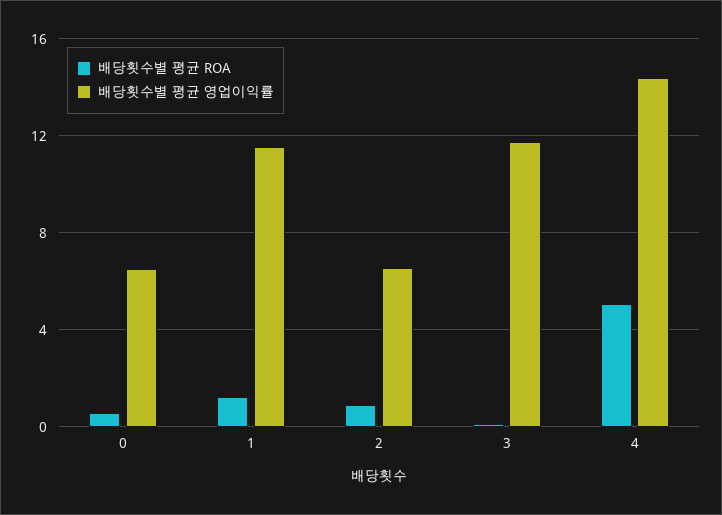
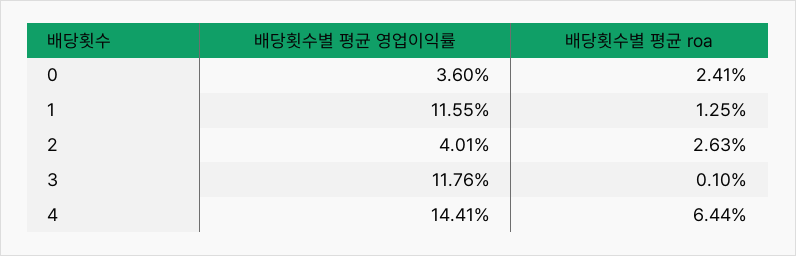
배당횟수별 평균 ROA, 0: 0.5 -> 2.41
배당횟수별 평균 영업이익률, 0: 6.5 -> 3.6
배당횟수별 평균 ROA, 2: 1 -> 2.63
배당횟수별 평균 영업이익률, 2: 6.5 -> 4.01
배당횟수별 평균 ROA, 4: 5 -> 6.44

